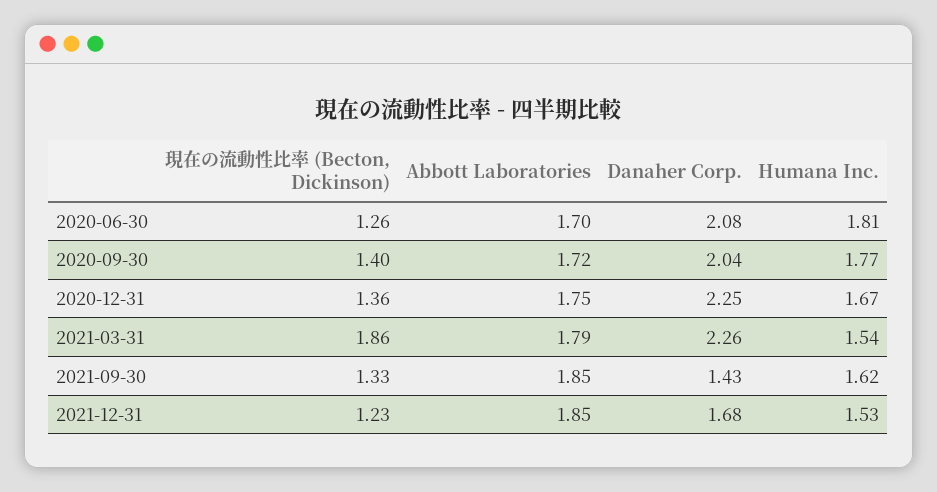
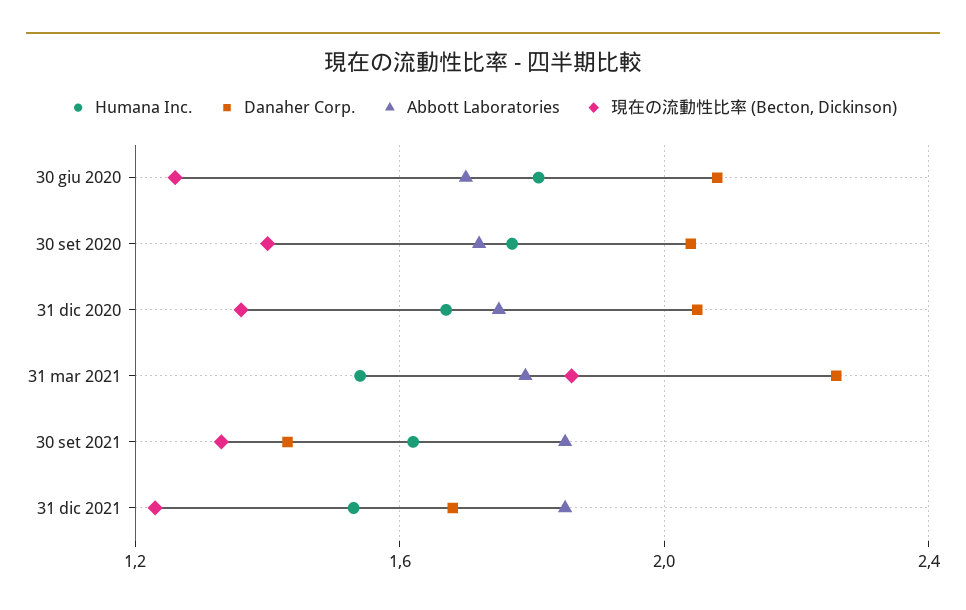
Danaher Corp., 2020-12-31: 2.25 -> 2.05

